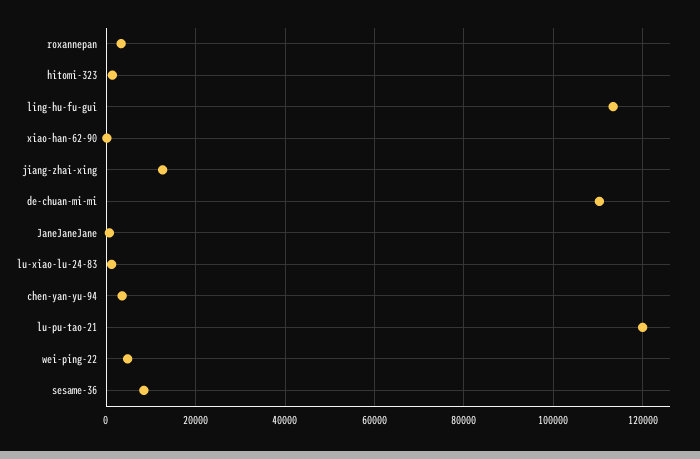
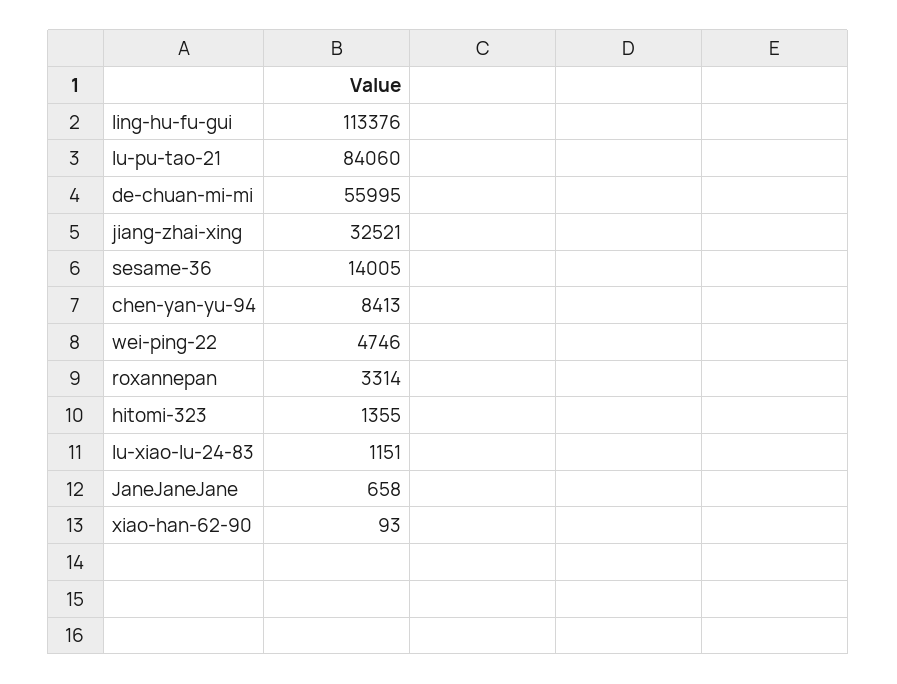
jiang-zhai-xing: 12000 -> 32521
de-chuan-mi-mi: 110000 -> 55995
chen-yan-yu-94: 4000 -> 8413
lu-pu-tao-21: 120000 -> 84060
sesame-36: 8000 -> 14005

